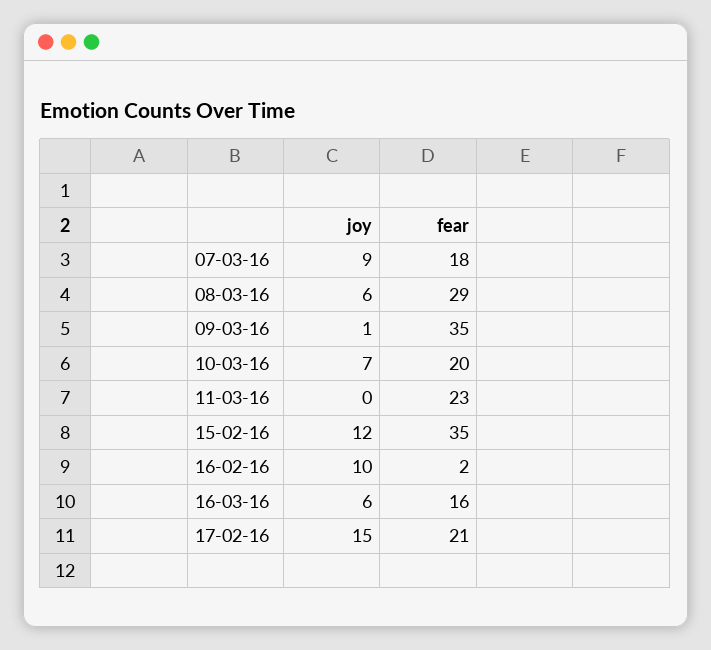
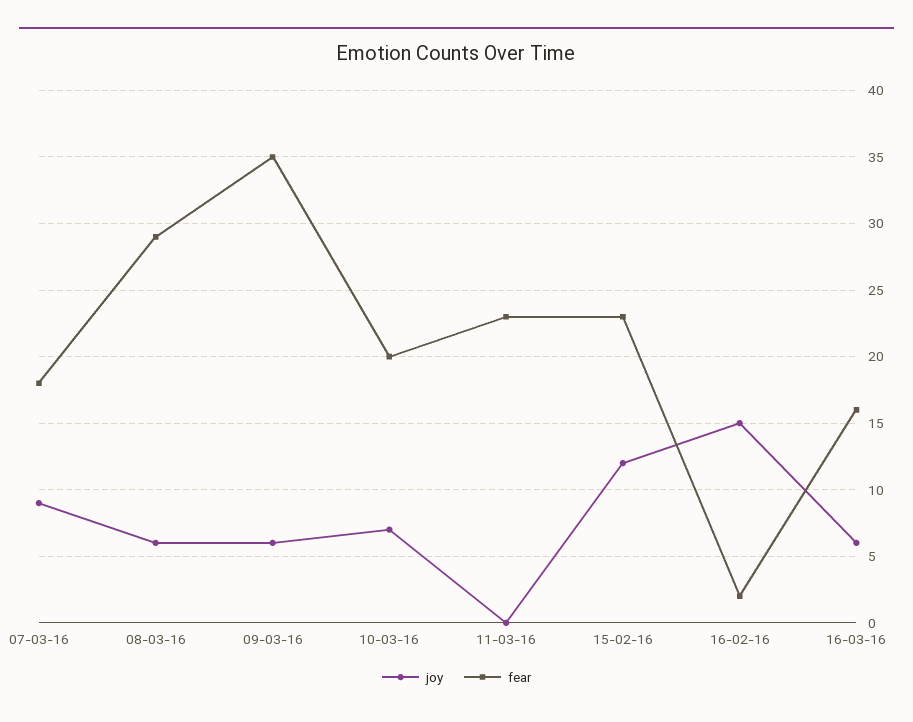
joy, 09-03-16: 1 -> 6
fear, 15-02-16: 35 -> 23
joy, 16-02-16: 10 -> 15
joy, 17-02-16: 15 -> none
fear, 17-02-16: 21 -> none

